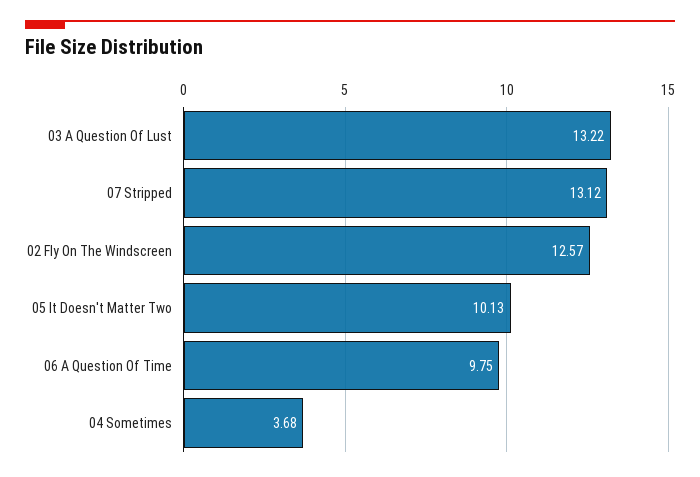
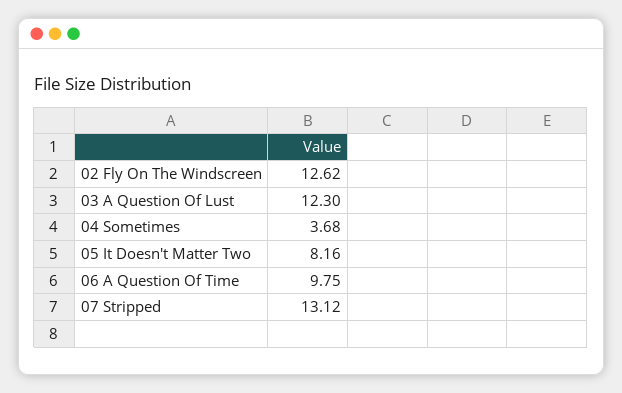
03 A Question Of Lust: 13.22 -> 12.3
02 Fly On The Windscreen: 12.57 -> 12.62
05 It Doesn't Matter Two: 10.13 -> 8.16

